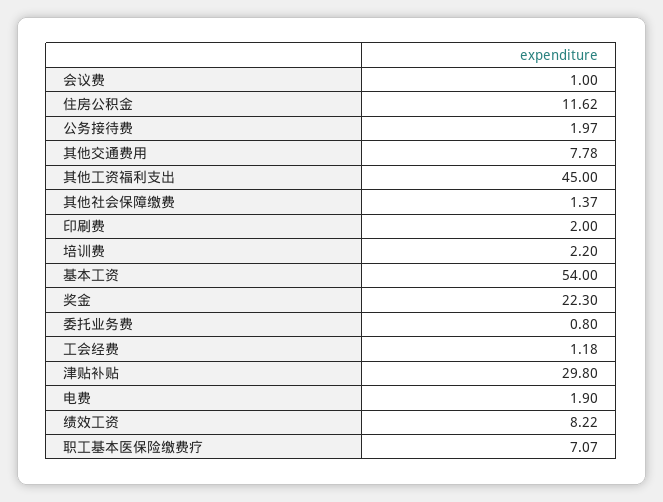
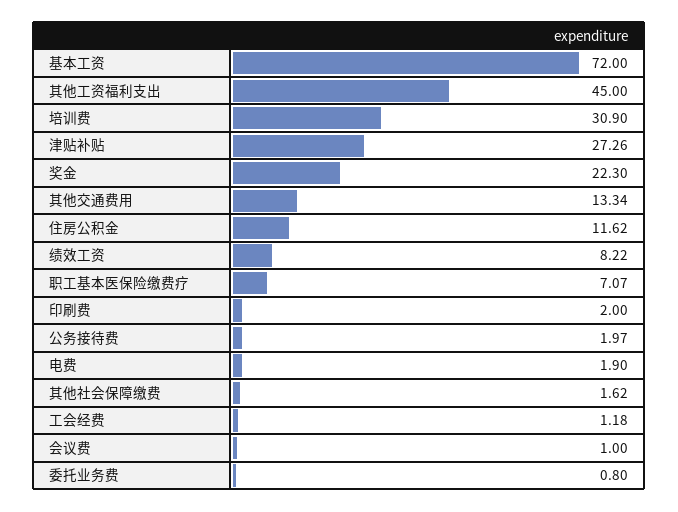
其他交通费用: 7.78 -> 13.34
其他社会保障缴费: 1.37 -> 1.62
培训费: 2.2 -> 30.9
基本工资: 54 -> 72
津贴补贴: 29.8 -> 27.26

